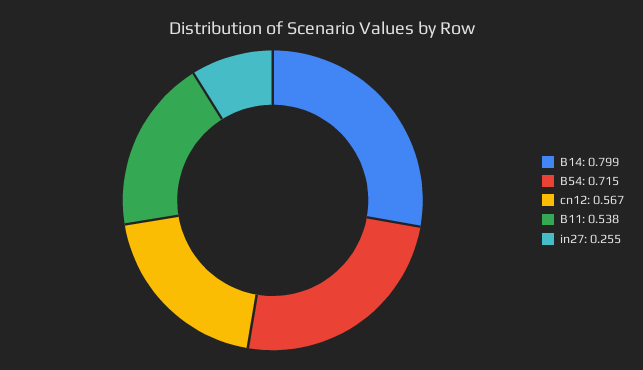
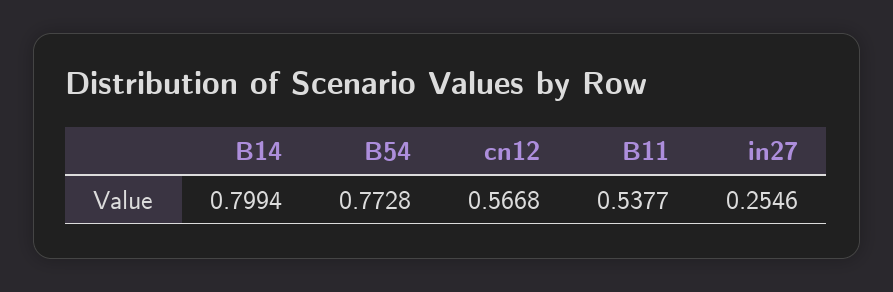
B54: 0.715 -> 0.7728

